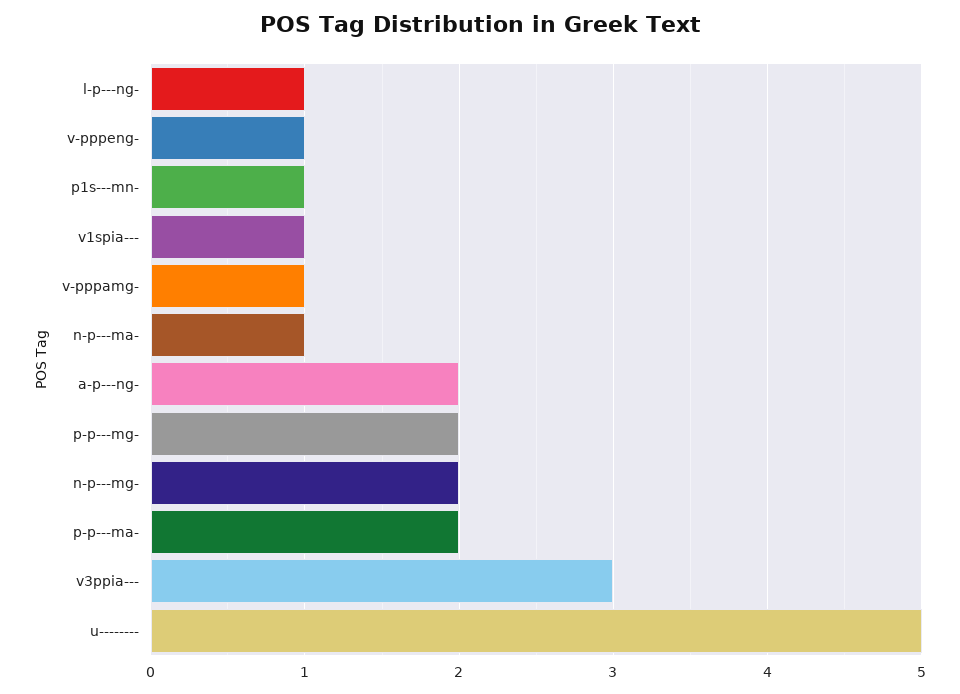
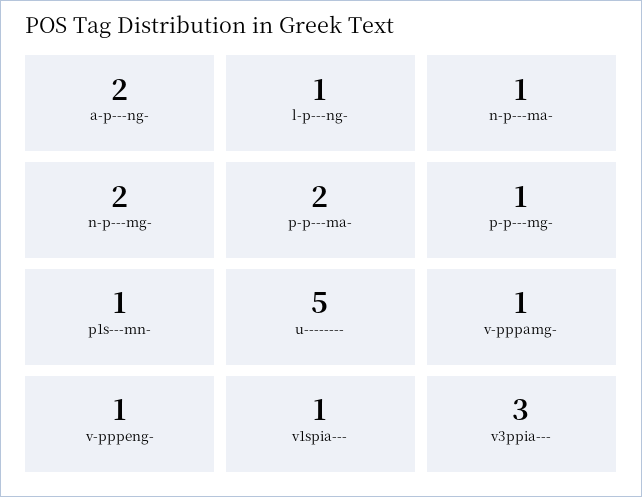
p-p---mg-: 2 -> 1

